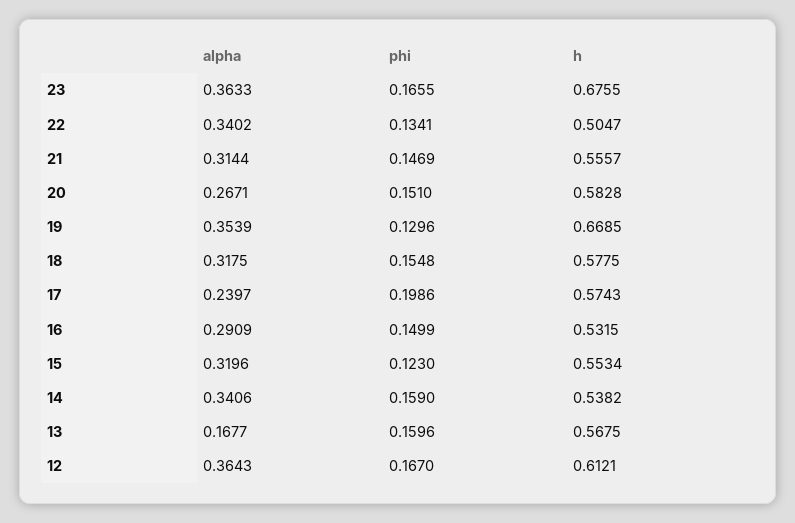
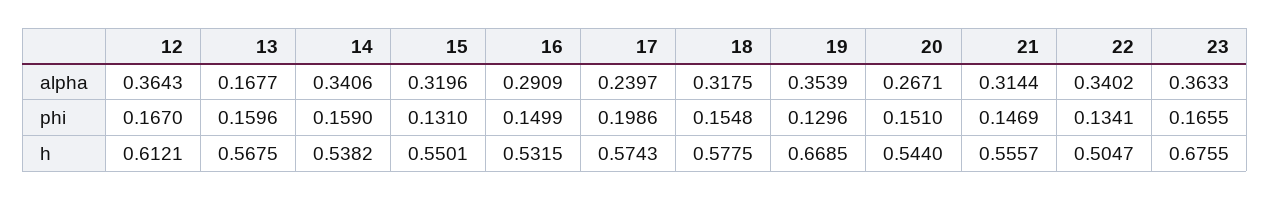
h, 20: 0.5828 -> 0.544
phi, 15: 0.123 -> 0.131
h, 15: 0.5534 -> 0.5501

